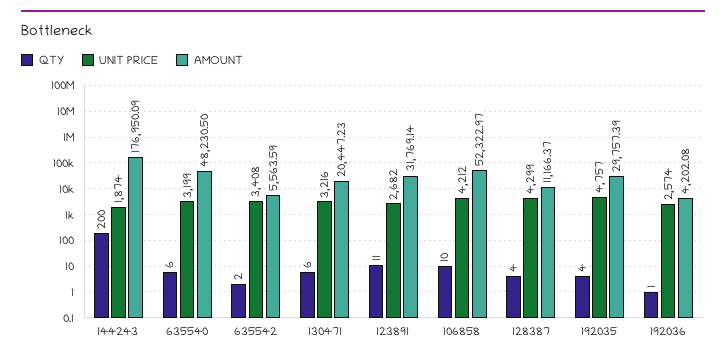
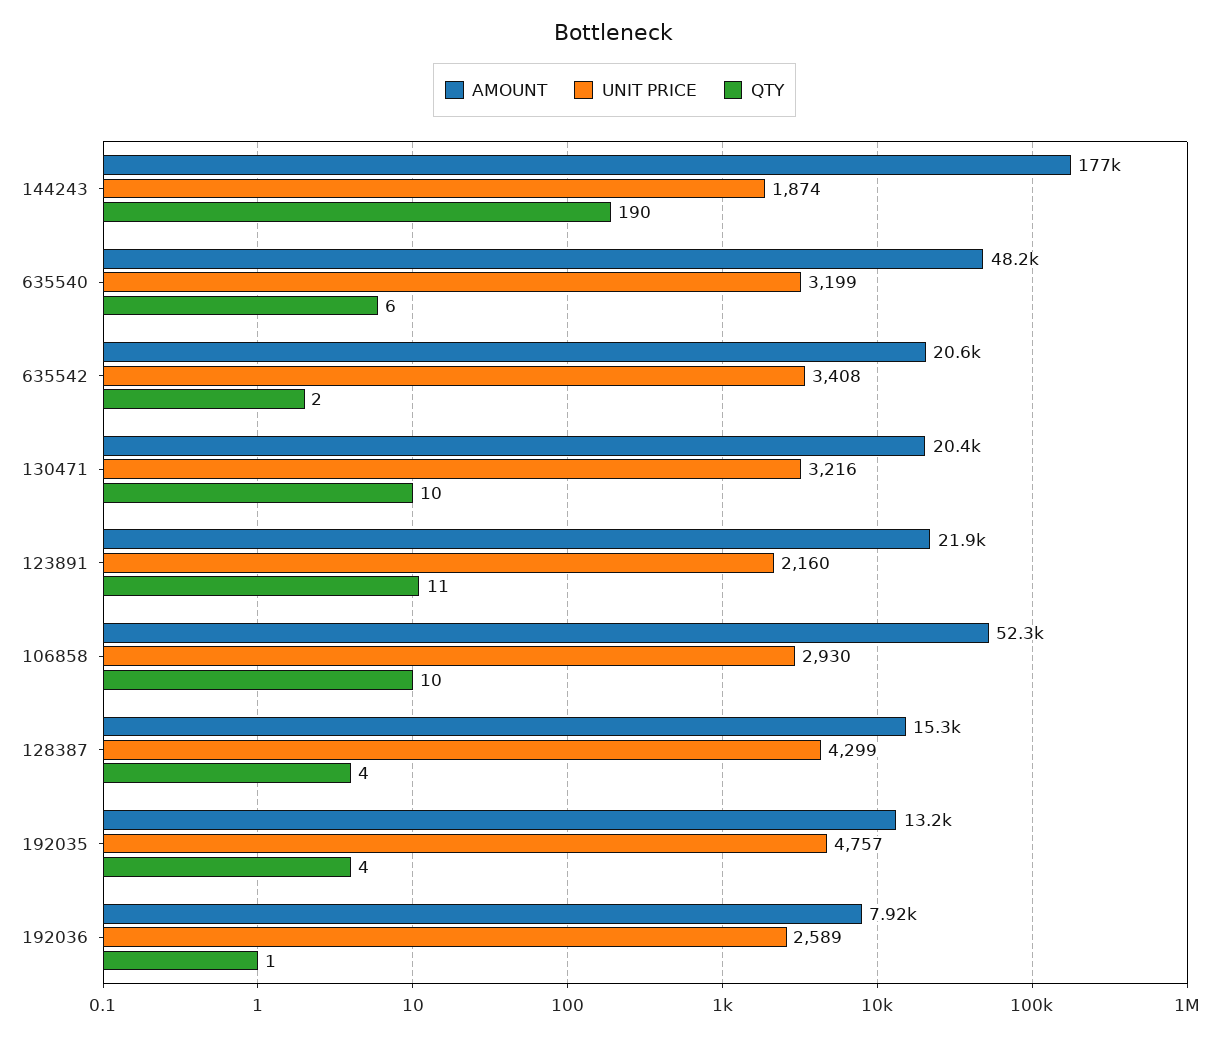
QTY, 144243: 200 -> 190
AMOUNT, 635542: 5563.59 -> 20600
QTY, 130471: 6 -> 10
UNIT PRICE, 123891: 2682 -> 2160
AMOUNT, 123891: 31769.14 -> 21900
UNIT PRICE, 106858: 4212 -> 2930
AMOUNT, 128387: 11166.37 -> 15300
AMOUNT, 192035: 29757.39 -> 13200
UNIT PRICE, 192036: 2574 -> 2589
AMOUNT, 192036: 4202.08 -> 7920

